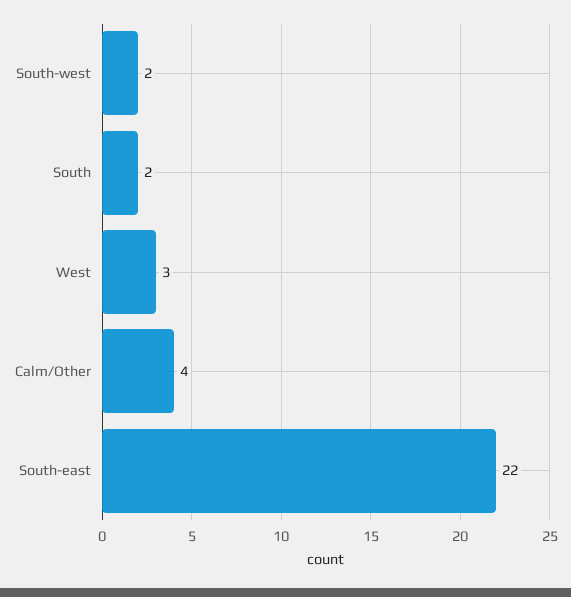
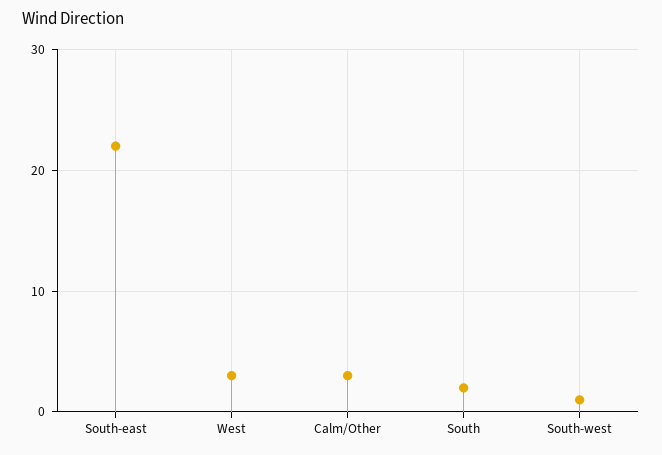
South-west: 2 -> 1
Calm/Other: 4 -> 3

